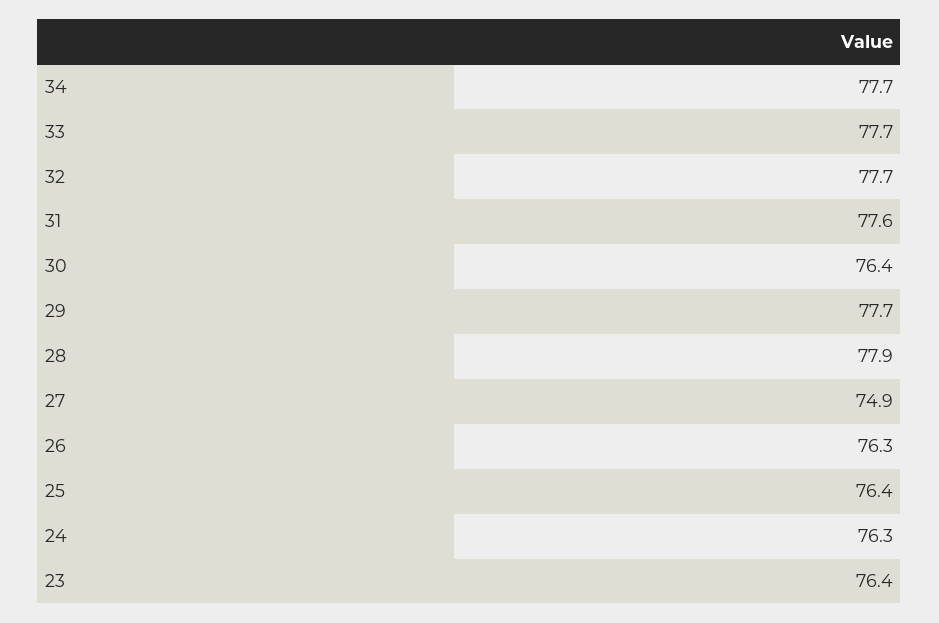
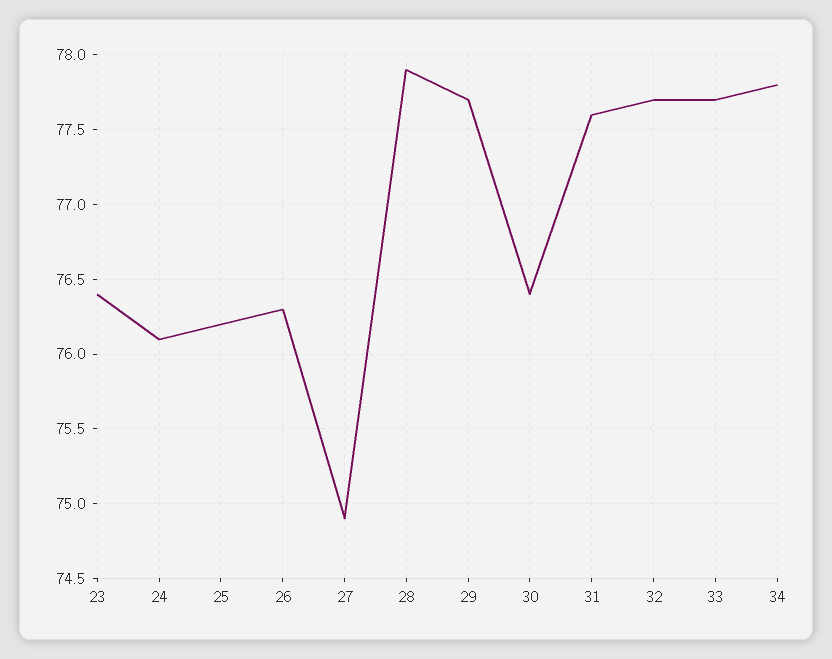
34: 77.7 -> 77.8
25: 76.4 -> 76.2
24: 76.3 -> 76.1

